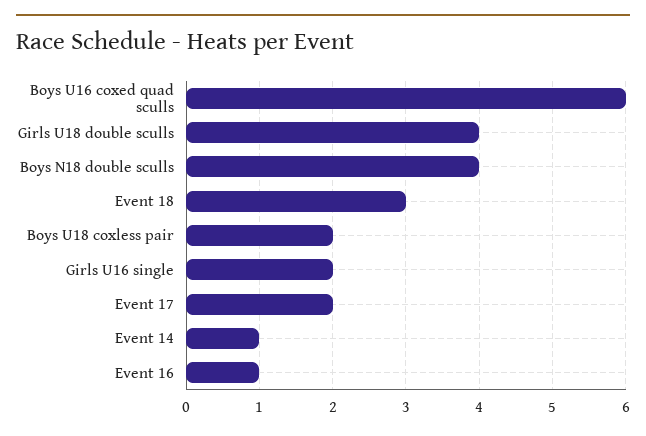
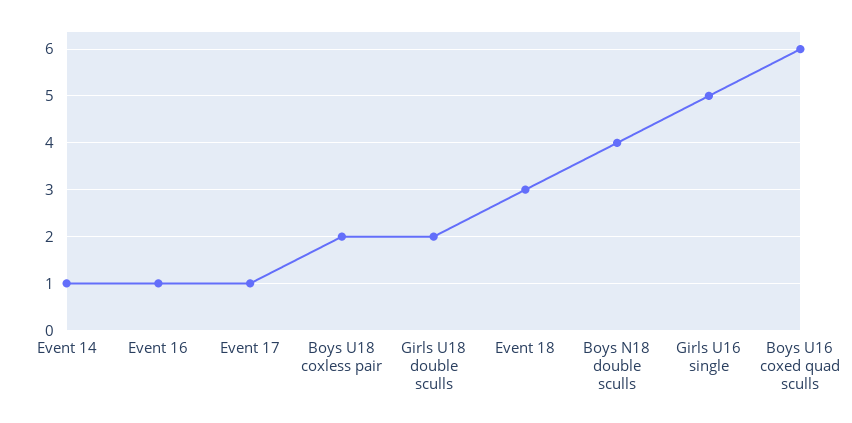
Girls U18 double sculls: 4 -> 2
Girls U16 single: 2 -> 5
Event 17: 2 -> 1

